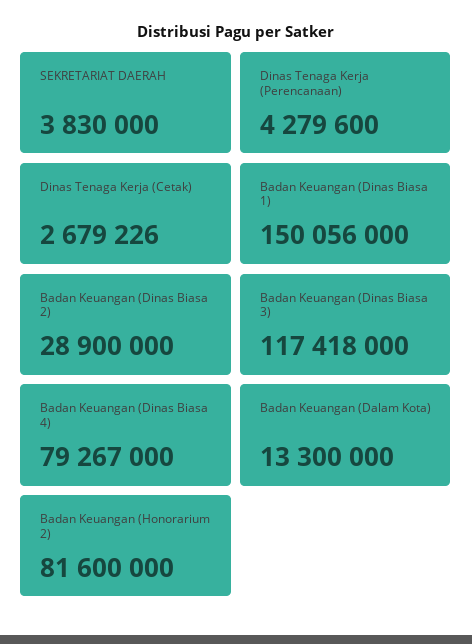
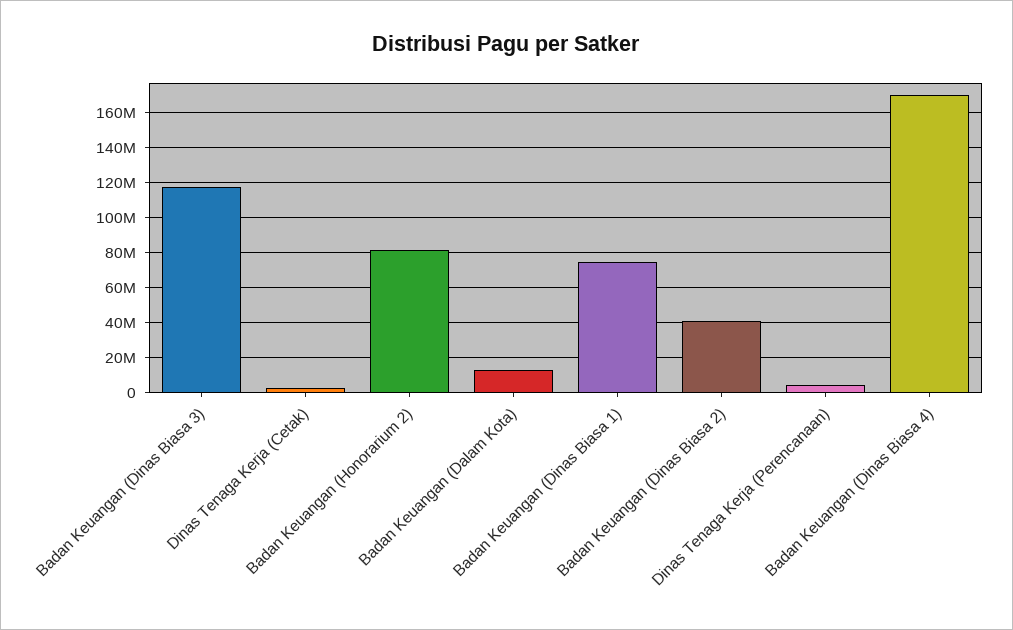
SEKRETARIAT DAERAH: 3830000 -> none
Badan Keuangan (Dinas Biasa 1): 150056000 -> 75000000
Badan Keuangan (Dinas Biasa 2): 28900000 -> 40000000
Badan Keuangan (Dinas Biasa 4): 79267000 -> 170000000

